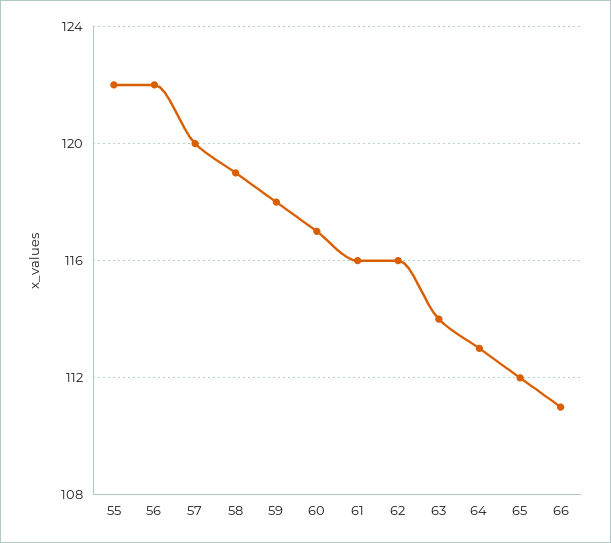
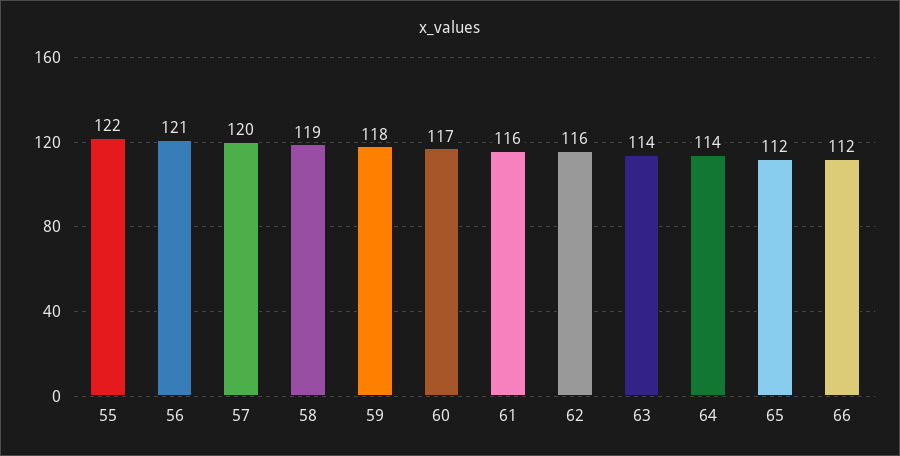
56: 122 -> 121
64: 113 -> 114
66: 111 -> 112

